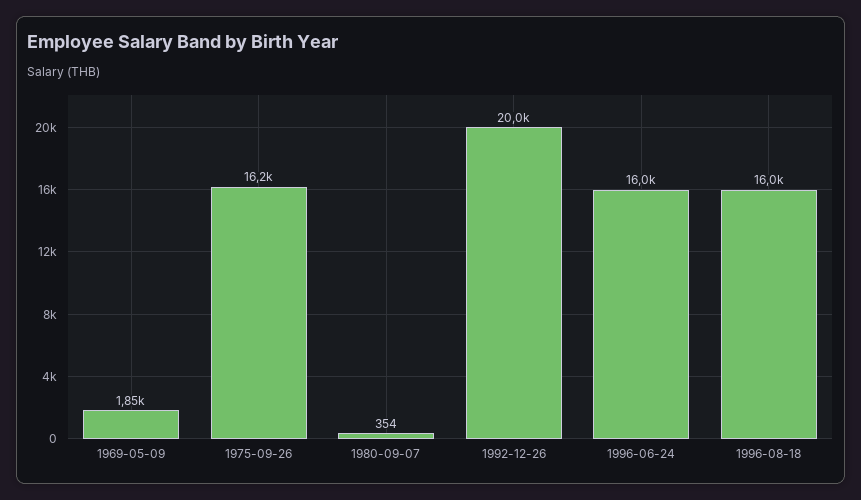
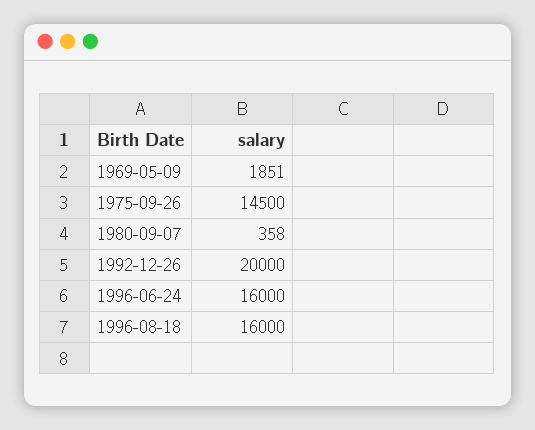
1975-09-26: 16200 -> 14500
1980-09-07: 354 -> 358

